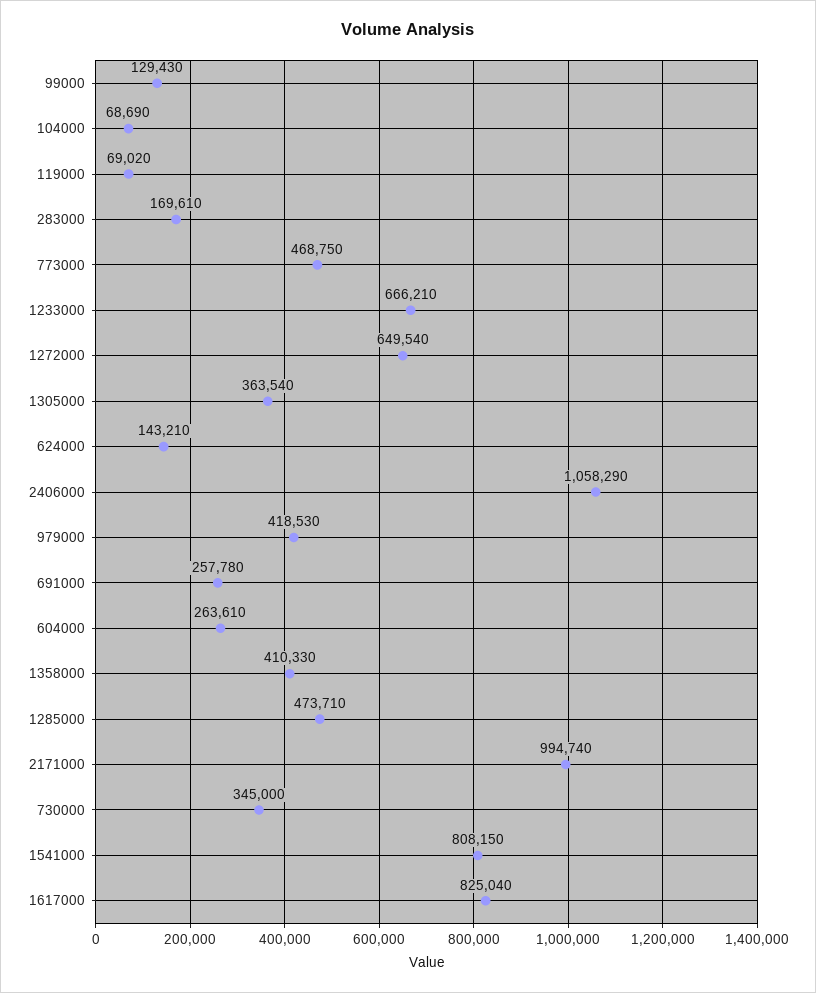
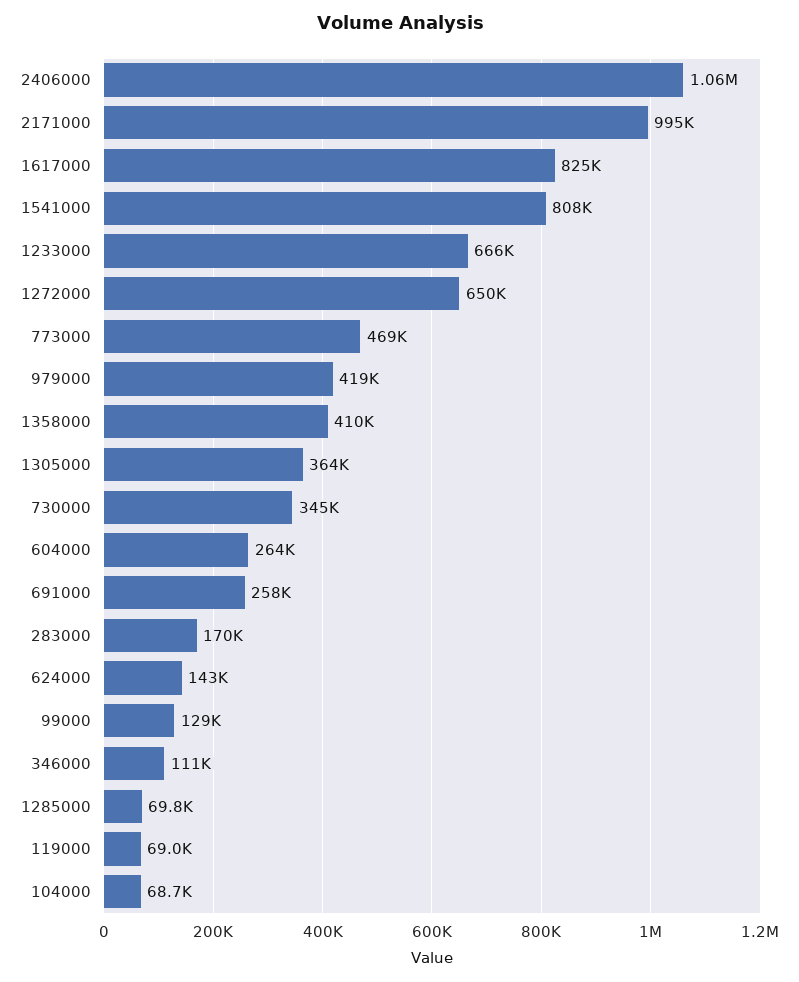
1285000: 473710 -> 69800
346000: none -> 111000

